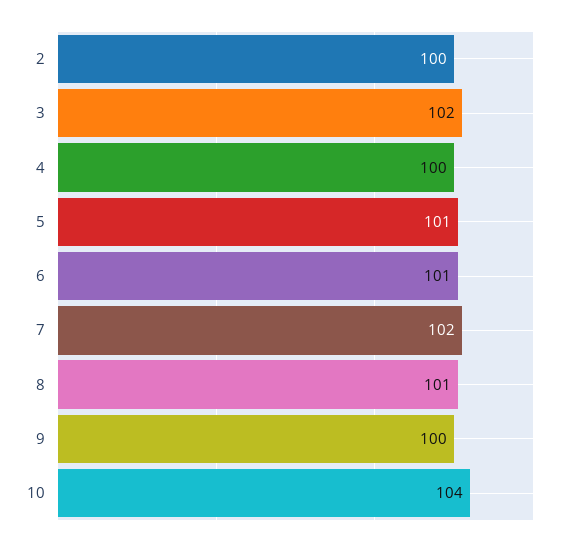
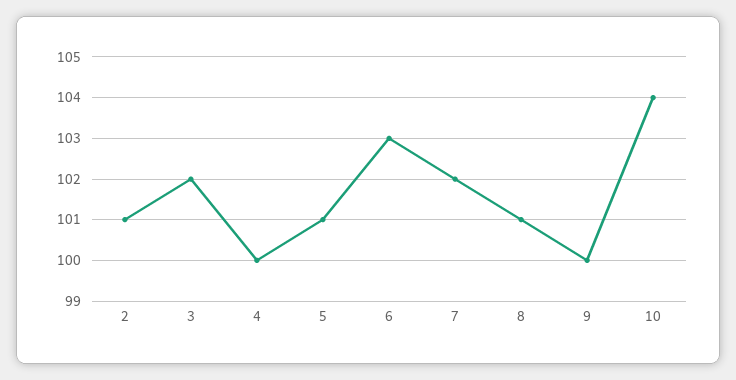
2: 100 -> 101
6: 101 -> 103

